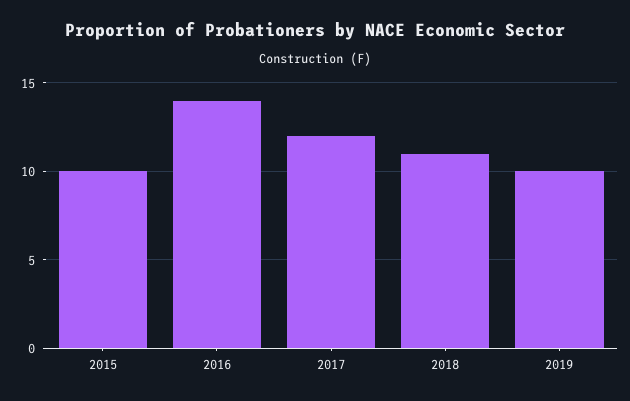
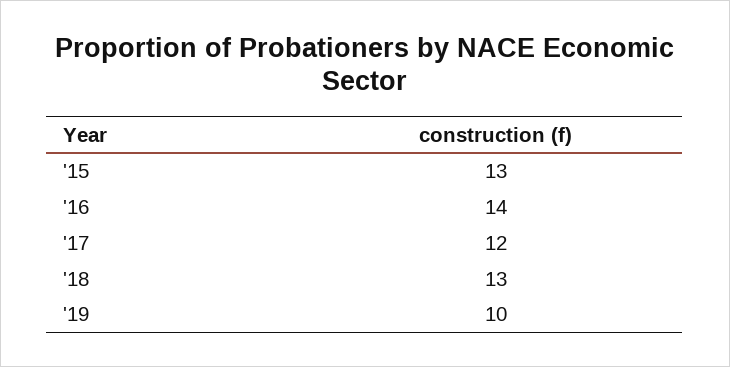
2015: 10 -> 13
2018: 11 -> 13

